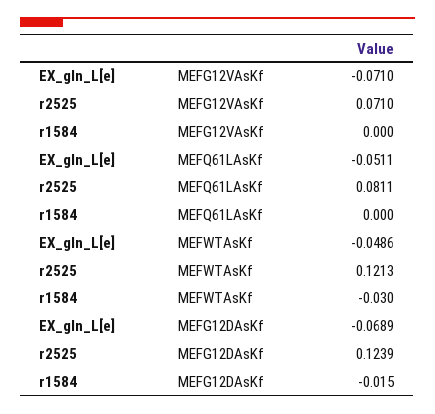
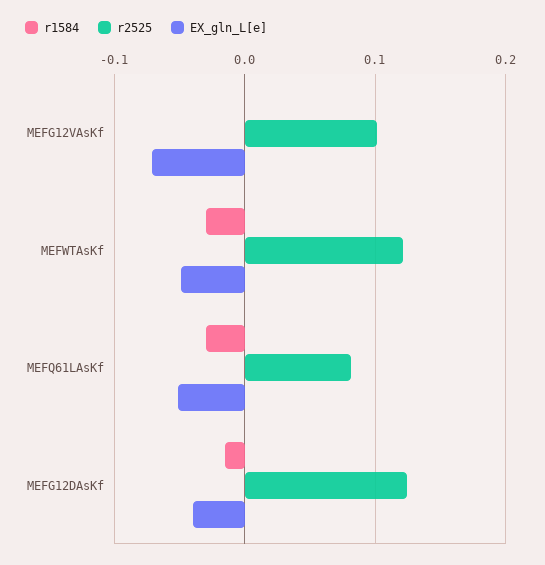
r2525, MEFG12VAsKf: 0.071 -> 0.1
r1584, MEFQ61LAsKf: 0 -> -0.03
EX_gln_L[e], MEFG12DAsKf: -0.0689 -> -0.04

